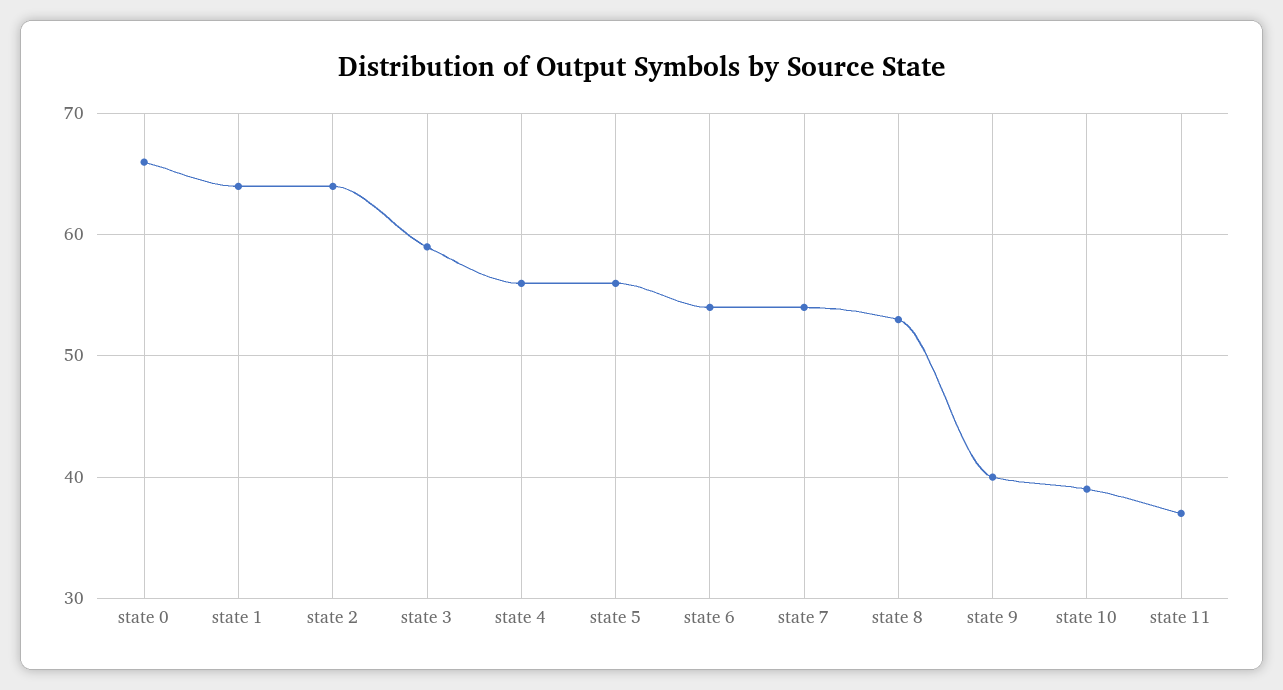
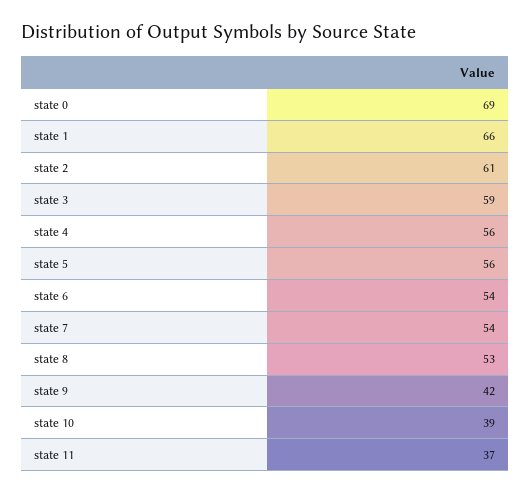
state 0: 66 -> 69
state 1: 64 -> 66
state 2: 64 -> 61
state 9: 40 -> 42

